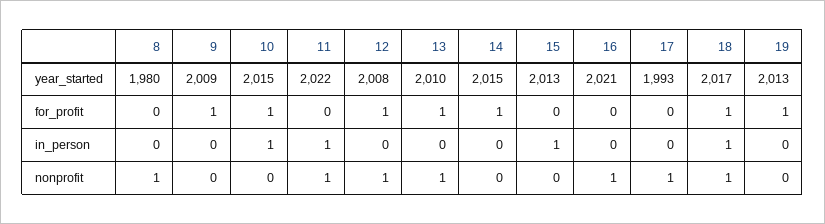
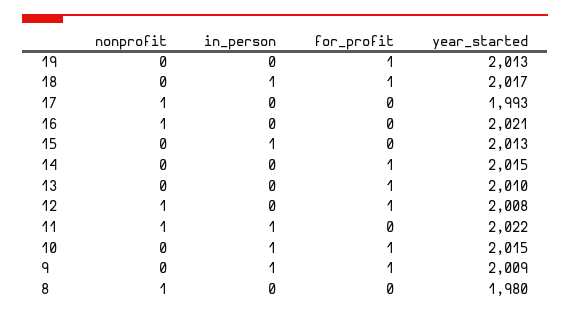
9, in_person: 0 -> 1
13, nonprofit: 1 -> 0
18, nonprofit: 1 -> 0

